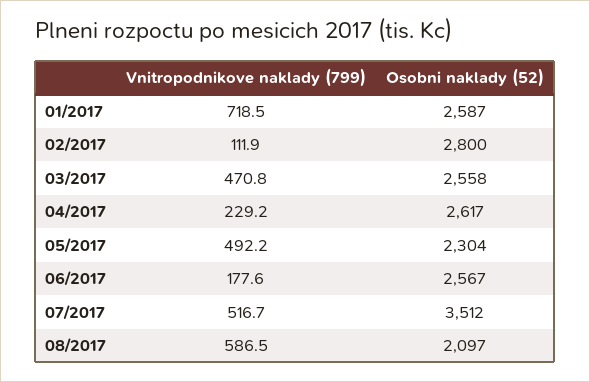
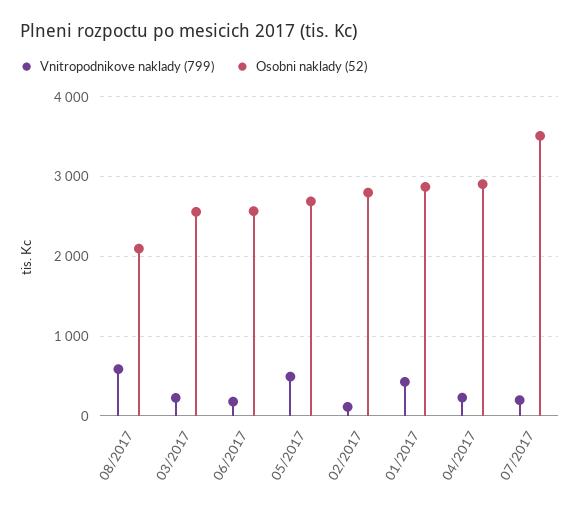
Vnitropodnikove naklady (799), 01/2017: 718.5 -> 400
Osobni naklady (52), 01/2017: 2587 -> 2900
Vnitropodnikove naklady (799), 03/2017: 470.8 -> 200
Osobni naklady (52), 04/2017: 2617 -> 2900
Osobni naklady (52), 05/2017: 2304 -> 2700
Vnitropodnikove naklady (799), 07/2017: 516.7 -> 200

